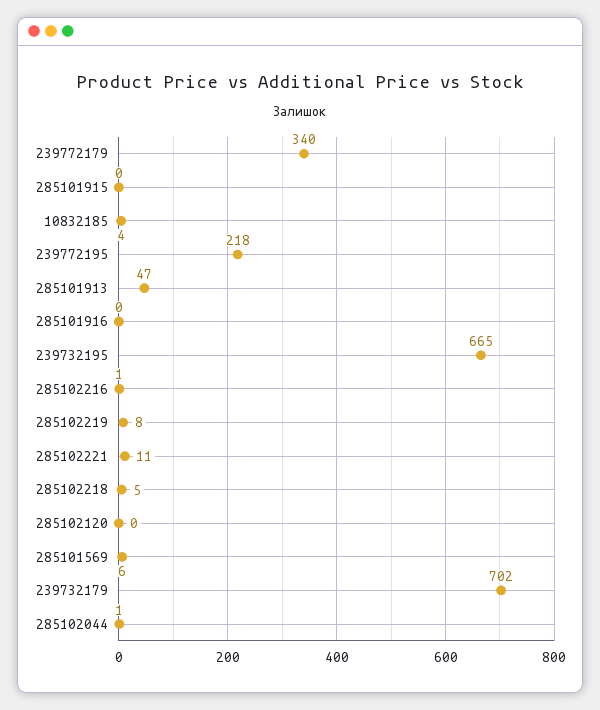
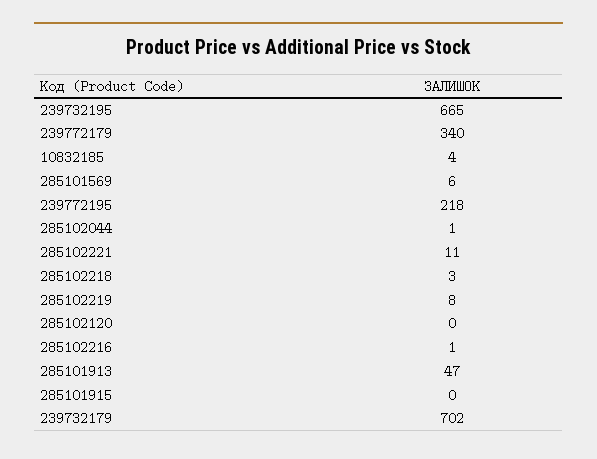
285101916: 0 -> none
285102218: 5 -> 3

